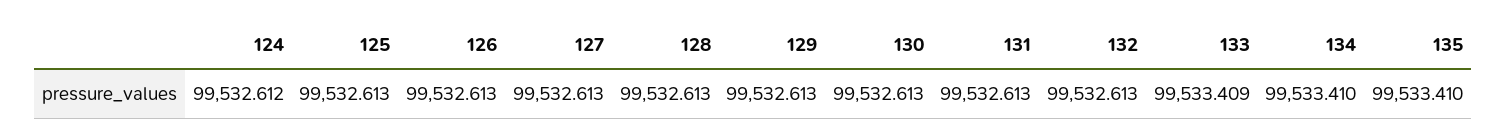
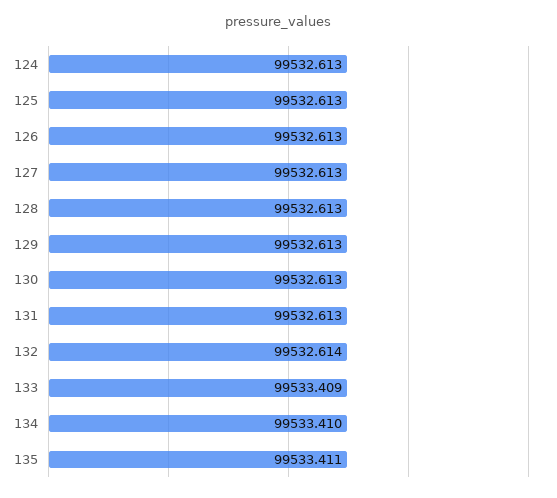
124: 99532.612 -> 99532.613
132: 99532.613 -> 99532.614
135: 99533.41 -> 99533.411

